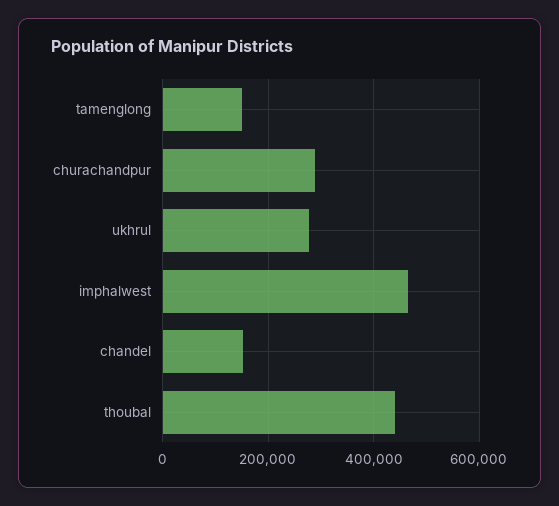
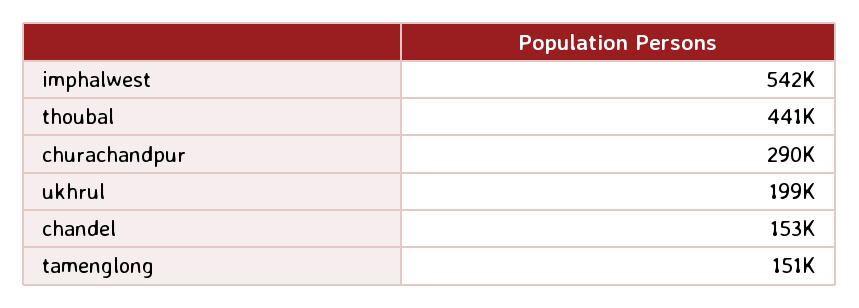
ukhrul: 280000 -> 199000
imphalwest: 460000 -> 542000

